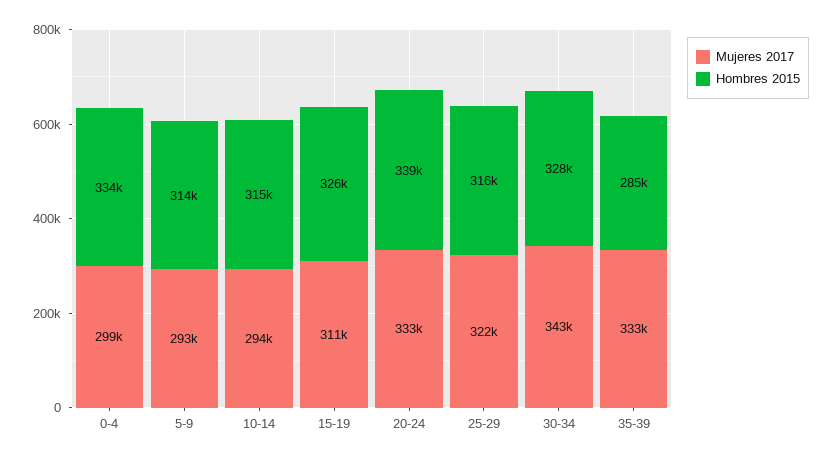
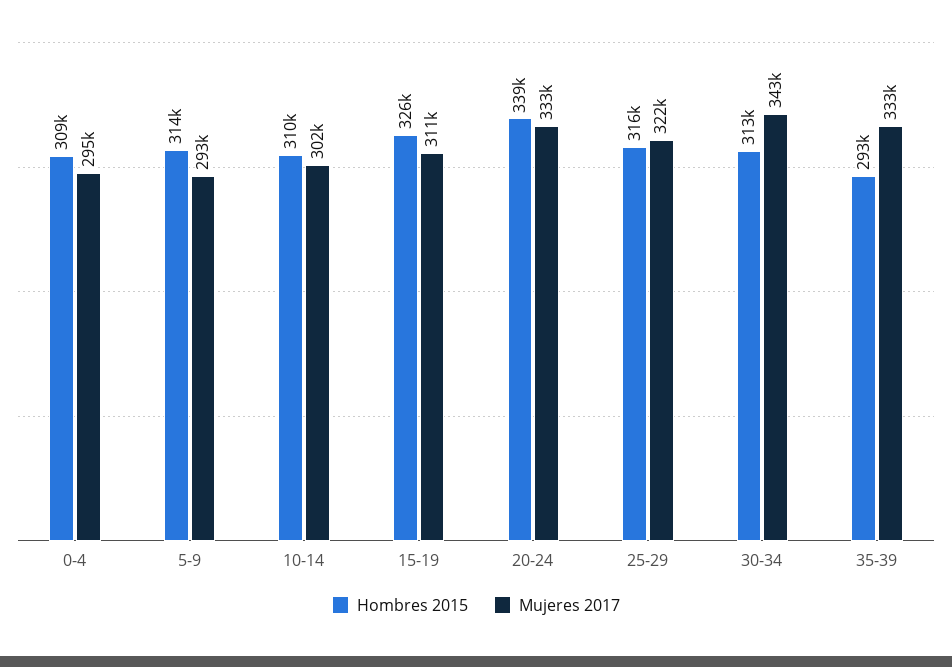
Mujeres 2017, 0-4: 299000 -> 295000
Hombres 2015, 0-4: 334000 -> 309000
Mujeres 2017, 10-14: 294000 -> 302000
Hombres 2015, 10-14: 315000 -> 310000
Hombres 2015, 30-34: 328000 -> 313000
Hombres 2015, 35-39: 285000 -> 293000

